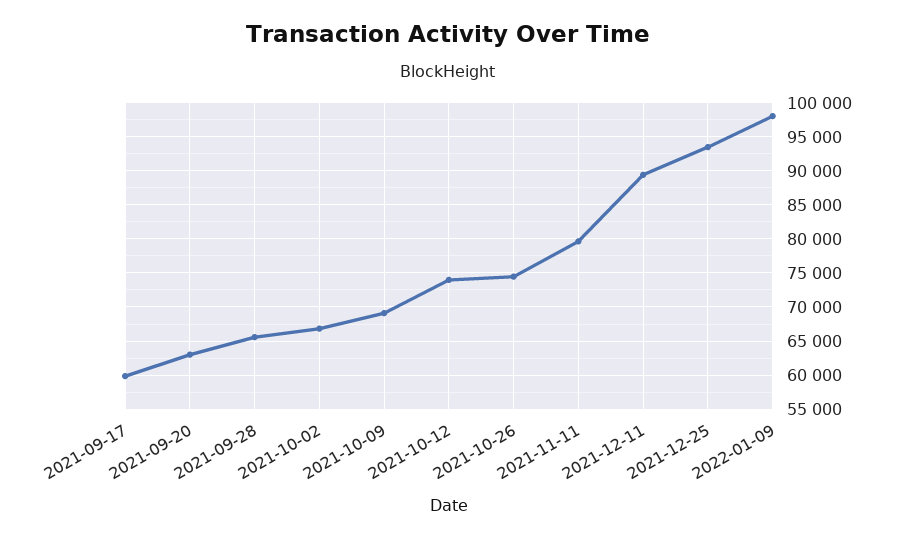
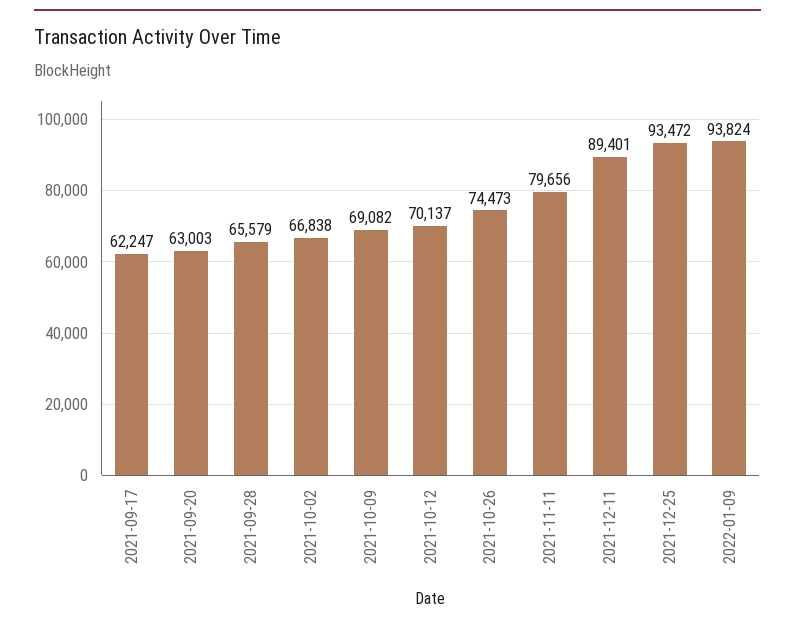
2021-09-17: 60000 -> 62247
2021-10-12: 74000 -> 70137
2022-01-09: 98000 -> 93824

